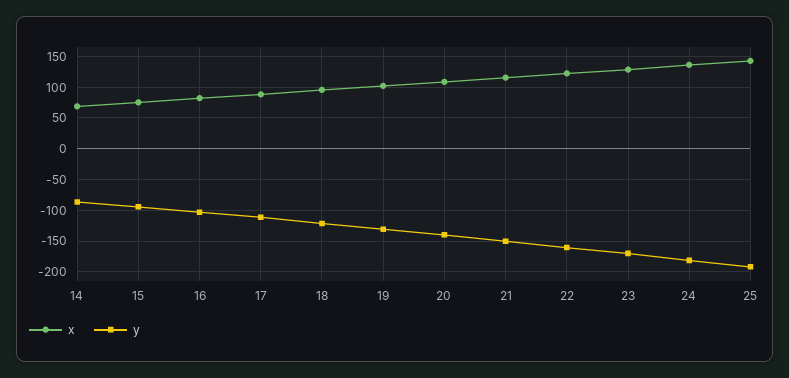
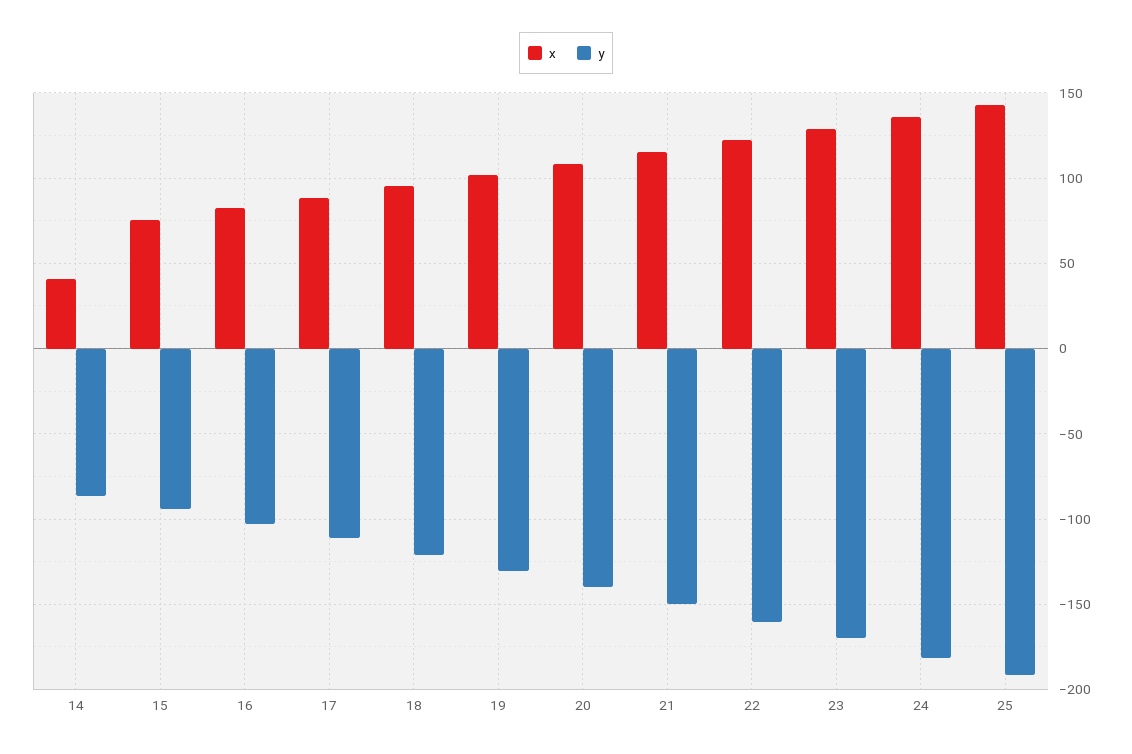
x, 14: 70 -> 40

